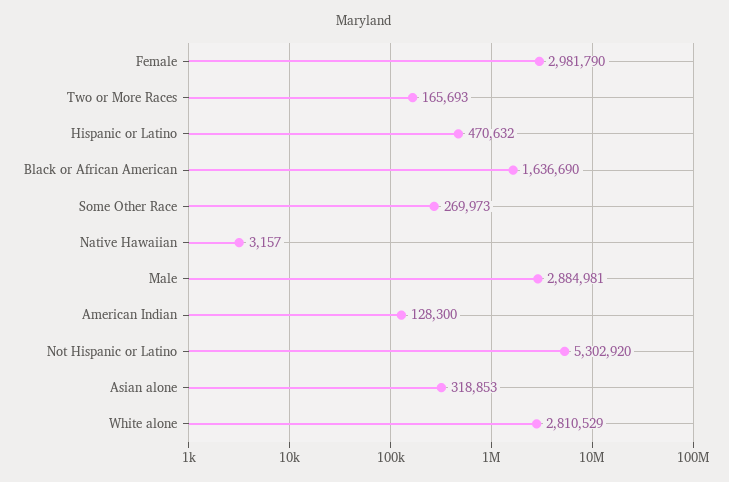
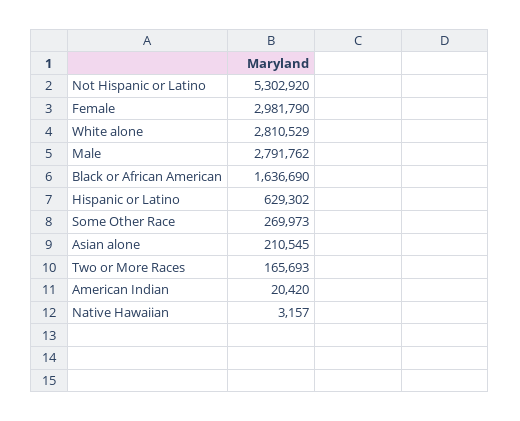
Hispanic or Latino: 470632 -> 629302
Male: 2884981 -> 2791762
American Indian: 128300 -> 20420
Asian alone: 318853 -> 210545

